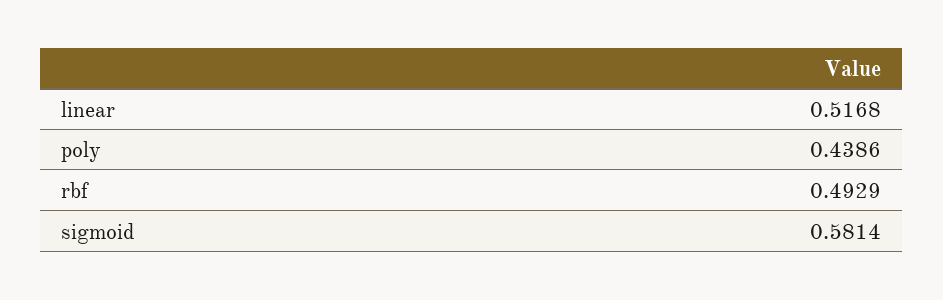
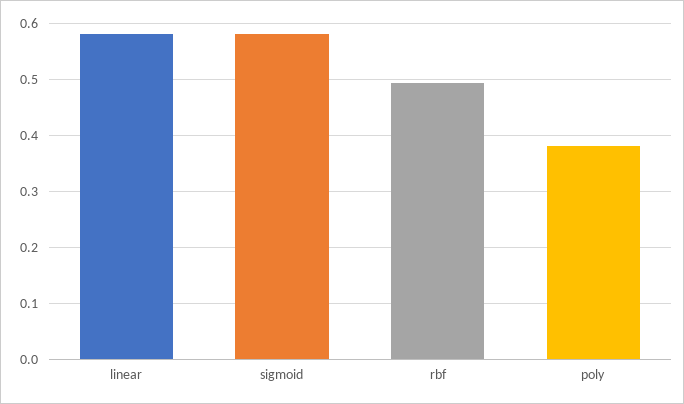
linear: 0.5168 -> 0.58
poly: 0.4386 -> 0.38

